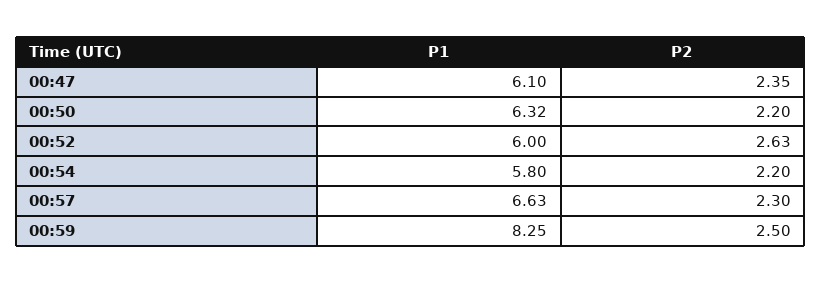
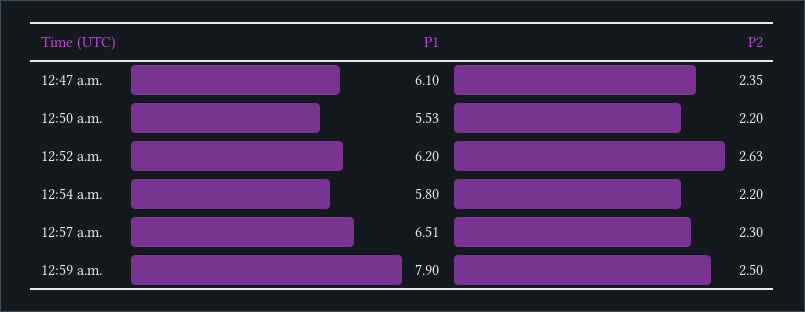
P1, 00:50: 6.32 -> 5.53
P1, 00:52: 6 -> 6.2
P1, 00:57: 6.63 -> 6.51
P1, 00:59: 8.25 -> 7.9

